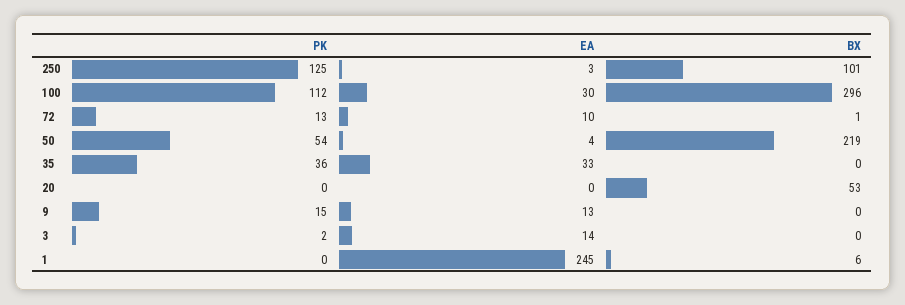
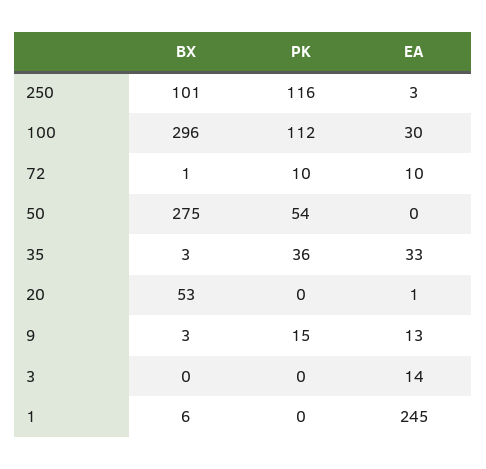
PK, 250: 125 -> 116
PK, 72: 13 -> 10
EA, 50: 4 -> 0
BX, 50: 219 -> 275
BX, 35: 0 -> 3
EA, 20: 0 -> 1
BX, 9: 0 -> 3
PK, 3: 2 -> 0

